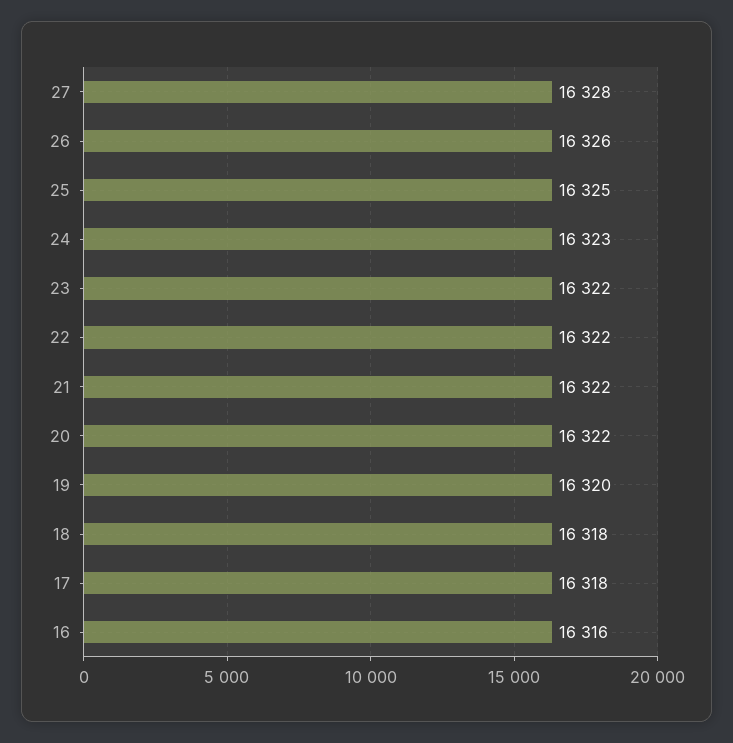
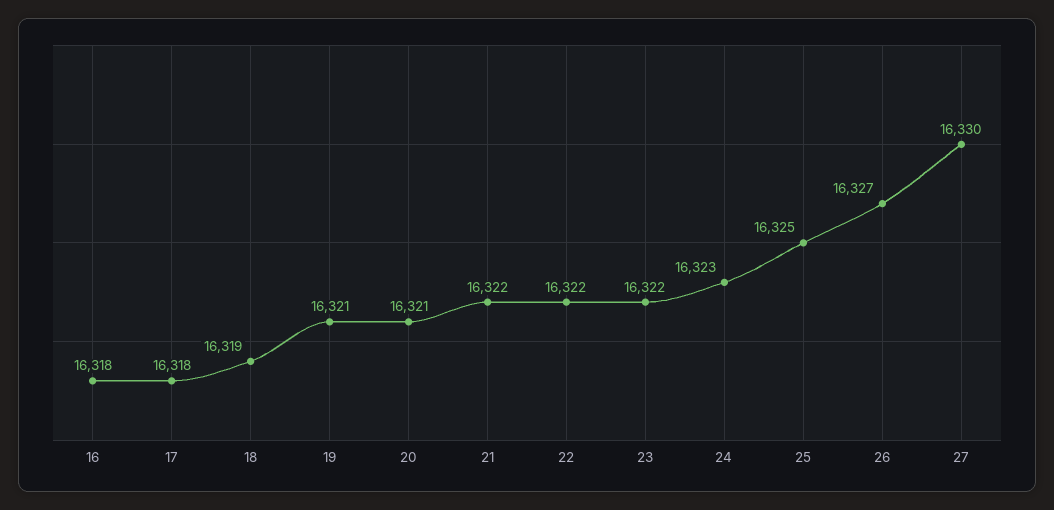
27: 16328 -> 16330
26: 16326 -> 16327
20: 16322 -> 16321
19: 16320 -> 16321
18: 16318 -> 16319
16: 16316 -> 16318

